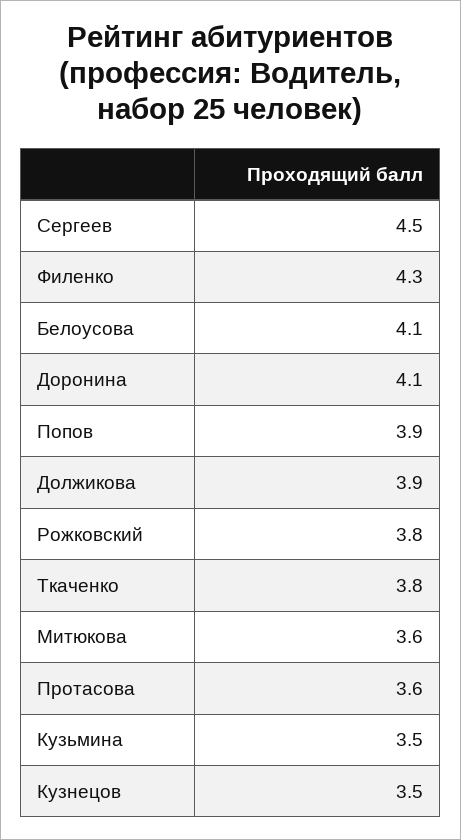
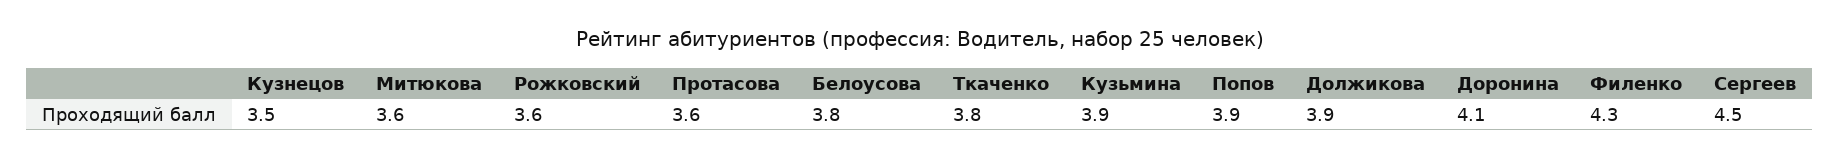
Белоусова: 4.1 -> 3.8
Рожковский: 3.8 -> 3.6
Кузьмина: 3.5 -> 3.9

